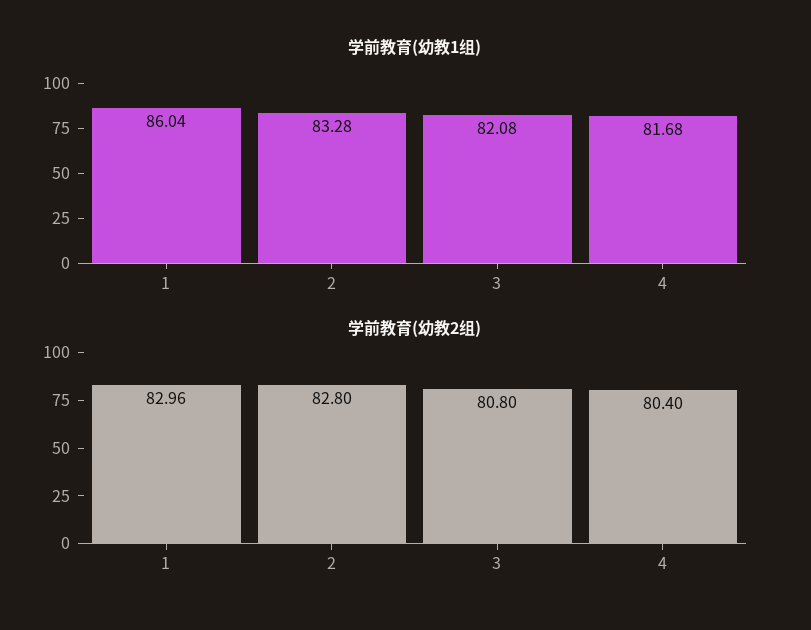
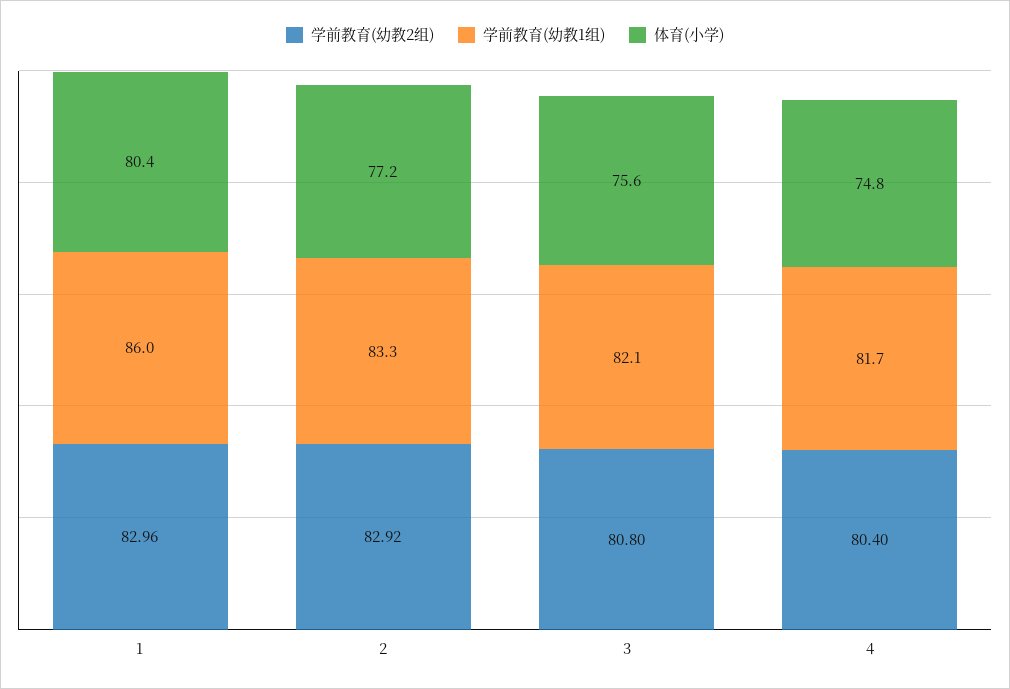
学前教育(幼教2组), 2: 82.8 -> 82.92
体育(小学), 1: none -> 80.4
体育(小学), 2: none -> 77.2
体育(小学), 3: none -> 75.6
体育(小学), 4: none -> 74.8

